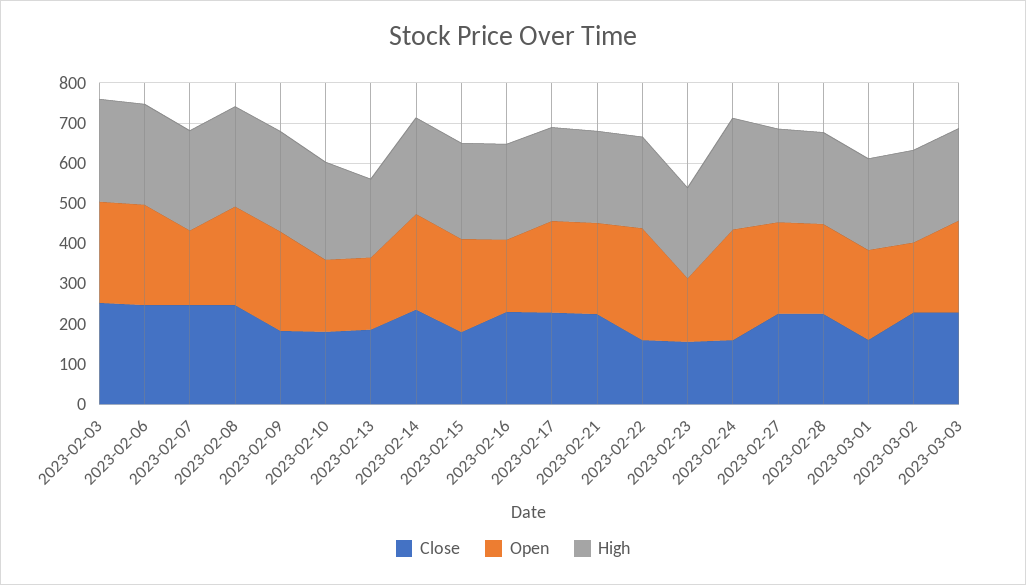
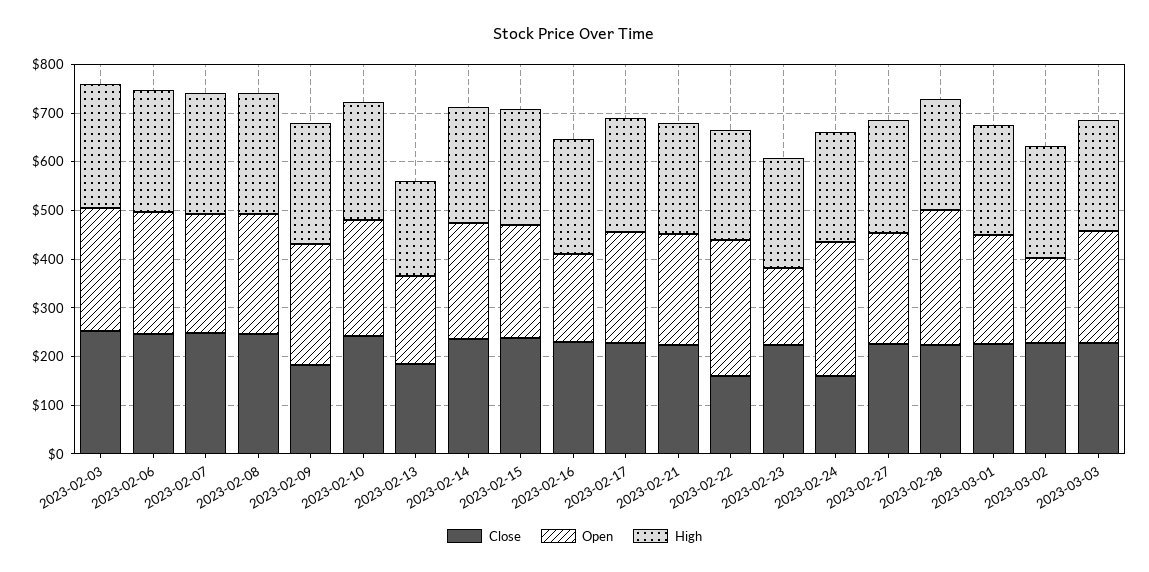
Open, 2023-02-07: 180 -> 240
Close, 2023-02-10: 180 -> 240
Open, 2023-02-10: 180 -> 240
Close, 2023-02-15: 180 -> 240
Close, 2023-02-23: 160 -> 220
High, 2023-02-24: 280 -> 220
Open, 2023-02-28: 220 -> 280
Close, 2023-03-01: 160 -> 220

